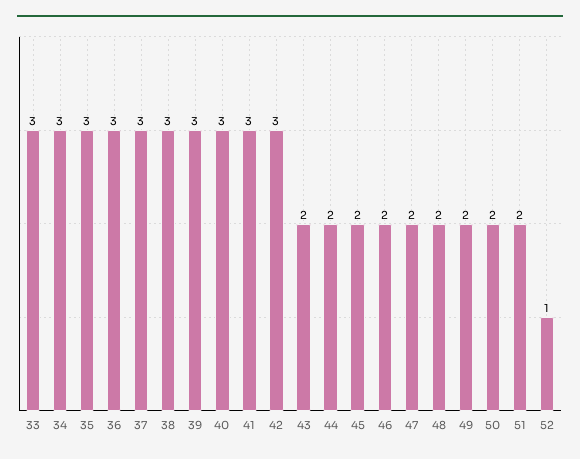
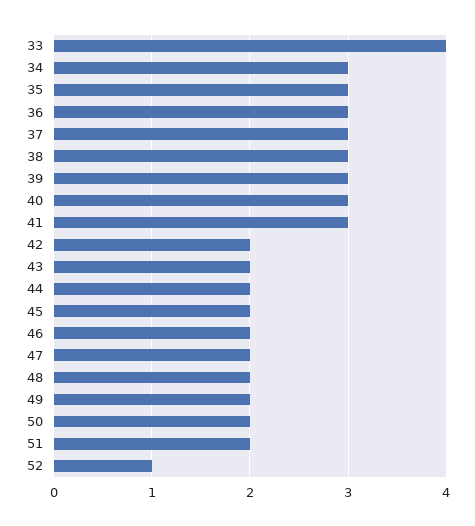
33: 3 -> 4
42: 3 -> 2

